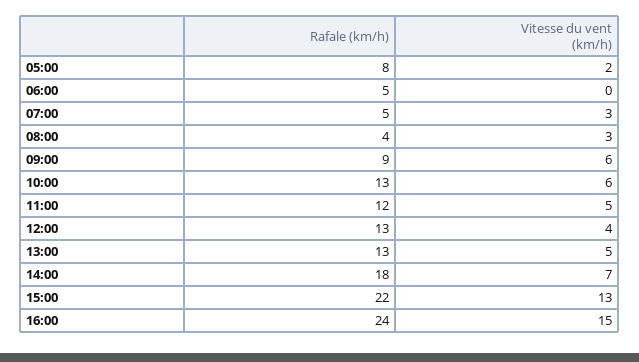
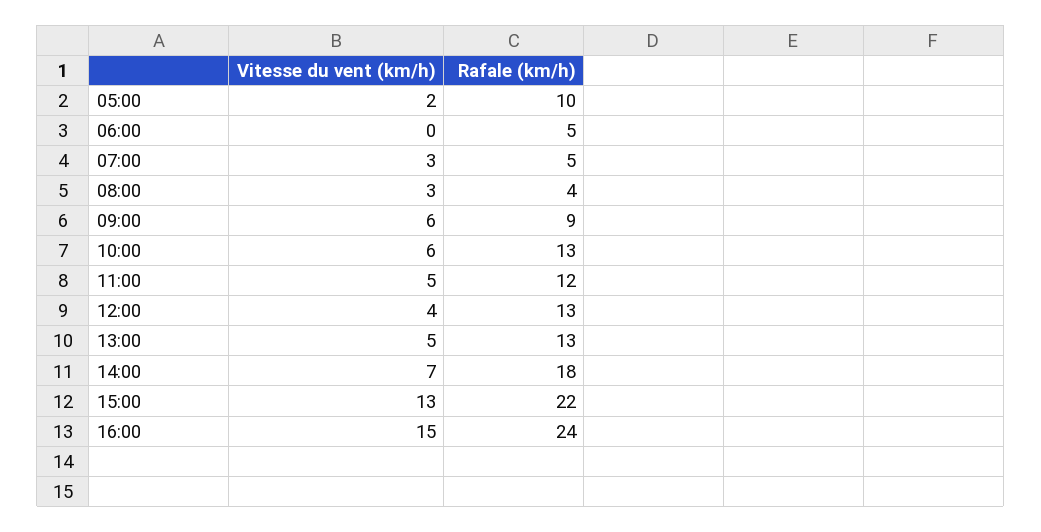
Rafale (km/h), 05:00: 8 -> 10

